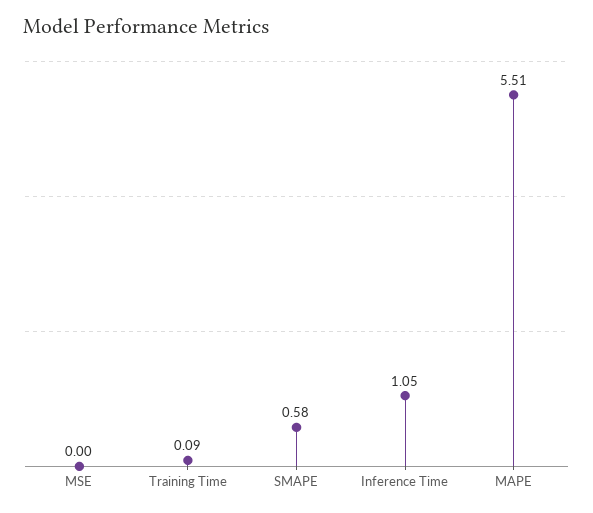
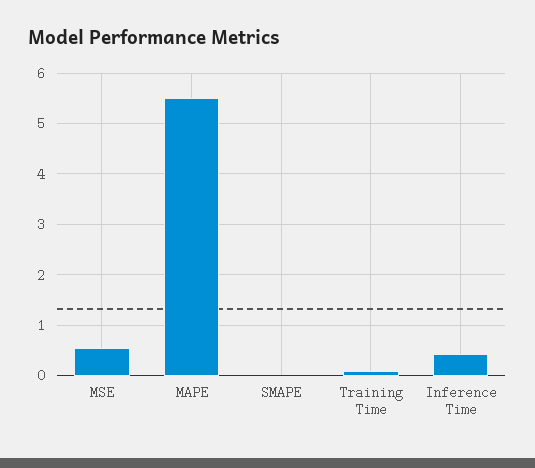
MSE: 0 -> 0.6
SMAPE: 0.58 -> 0
Inference Time: 1.05 -> 0.4

